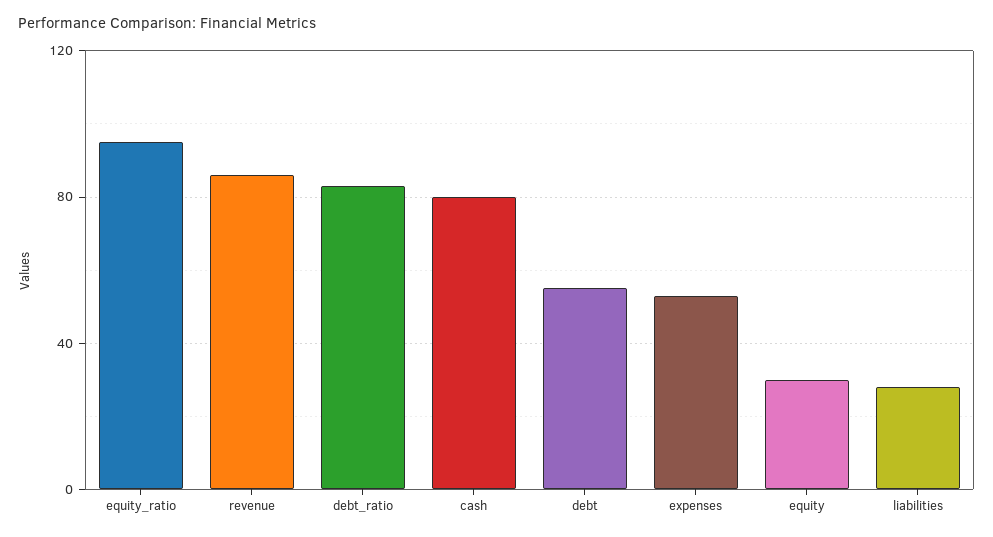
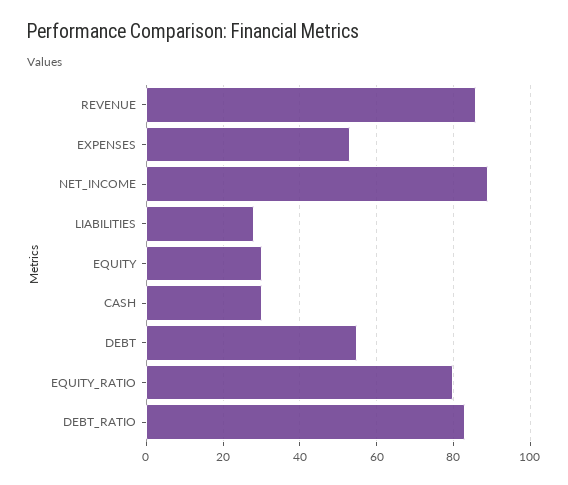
equity_ratio: 95 -> 80
cash: 80 -> 30
NET_INCOME: none -> 90

